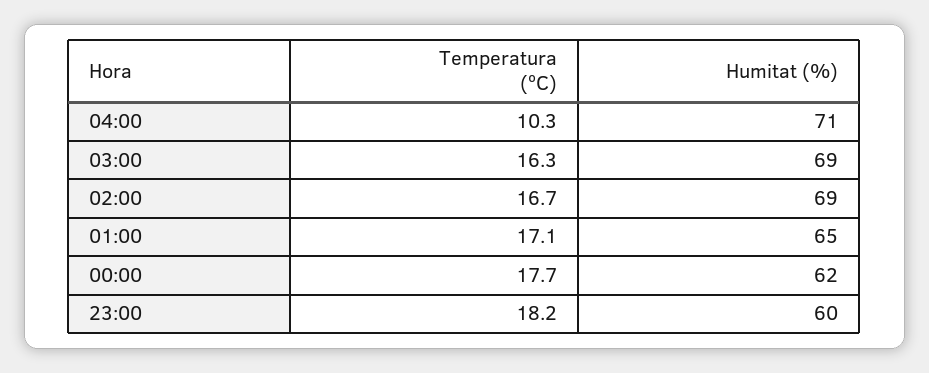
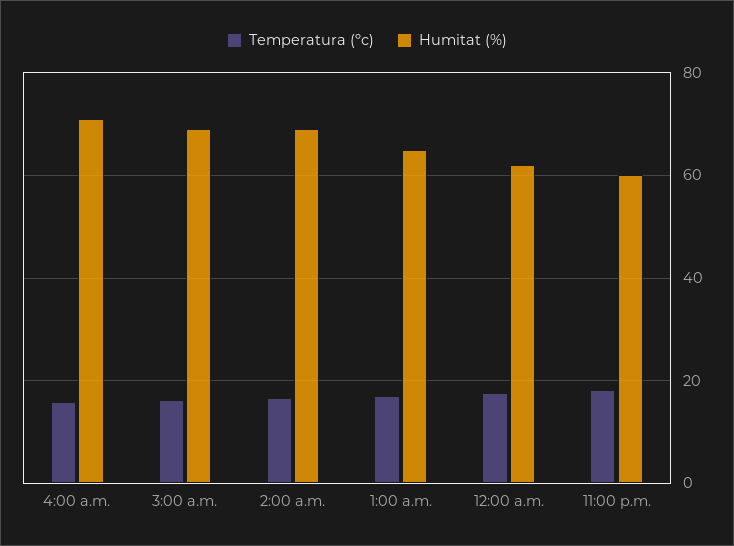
Temperatura (ºC), 04:00: 10.3 -> 16

